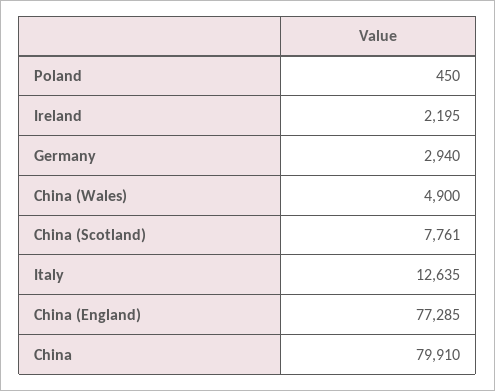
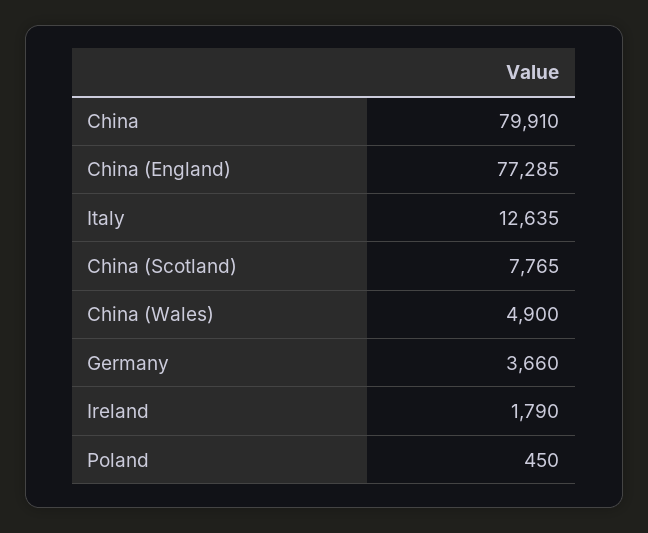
Ireland: 2195 -> 1790
Germany: 2940 -> 3660
China (Scotland): 7761 -> 7765

